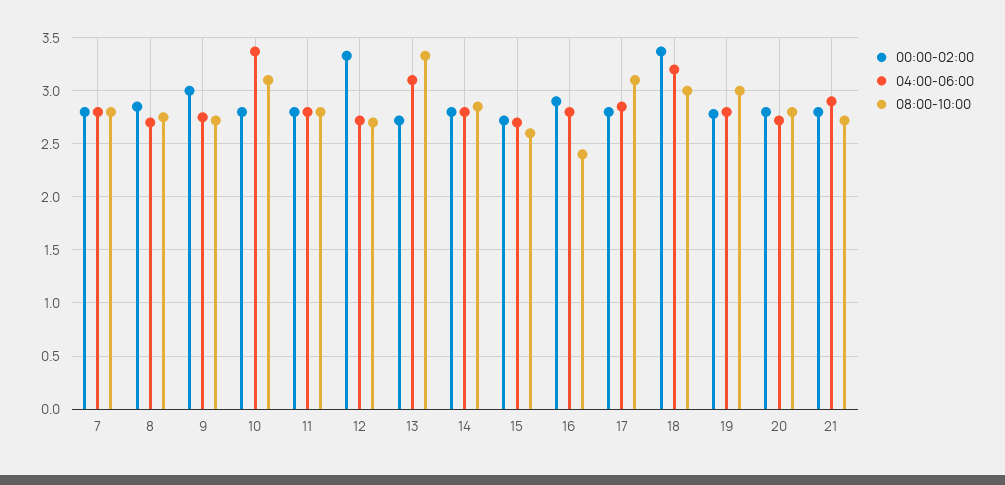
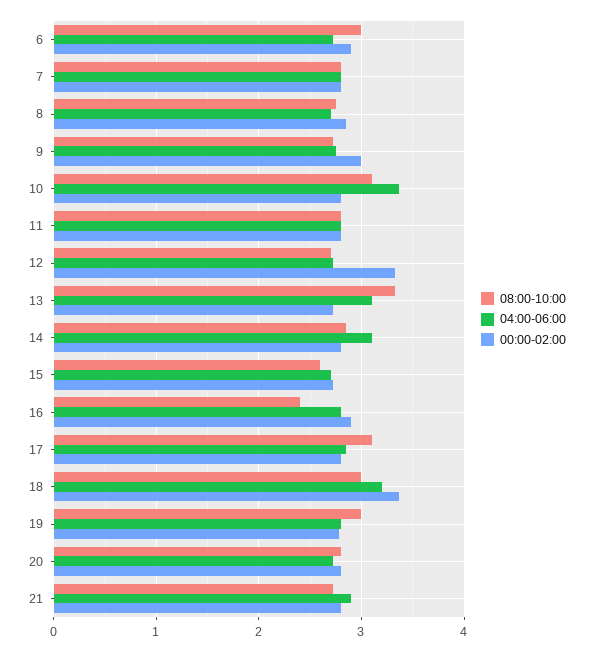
04:00-06:00, 14: 2.8 -> 3.1
08:00-10:00, 6: none -> 3
04:00-06:00, 6: none -> 2.7
00:00-02:00, 6: none -> 2.9

